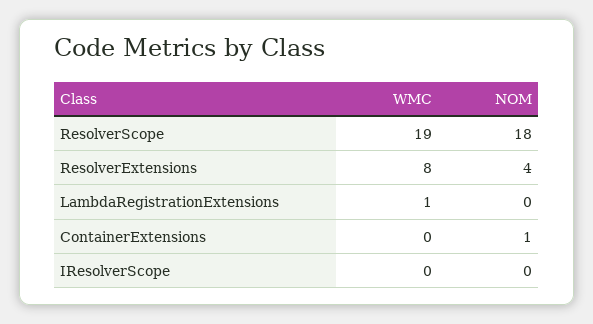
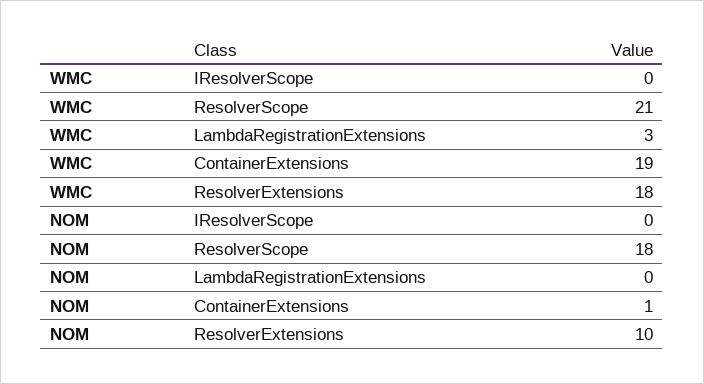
WMC, ResolverScope: 19 -> 21
WMC, ResolverExtensions: 8 -> 18
NOM, ResolverExtensions: 4 -> 10
WMC, LambdaRegistrationExtensions: 1 -> 3
WMC, ContainerExtensions: 0 -> 19

